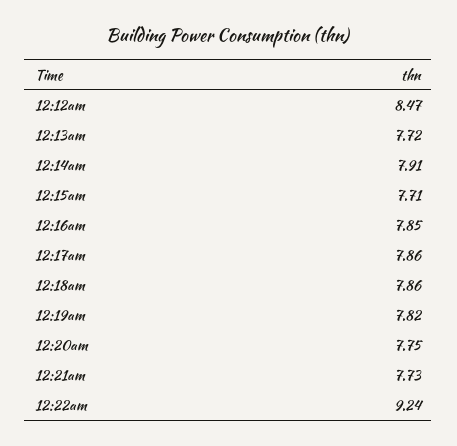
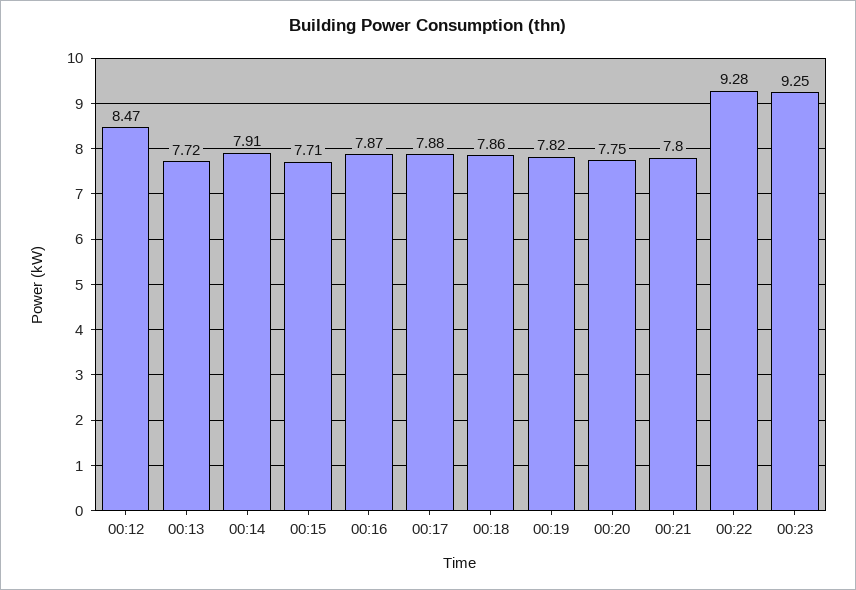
12:16am: 7.85 -> 7.87
12:17am: 7.86 -> 7.88
12:21am: 7.73 -> 7.8
12:22am: 9.24 -> 9.28
00:23: none -> 9.25

